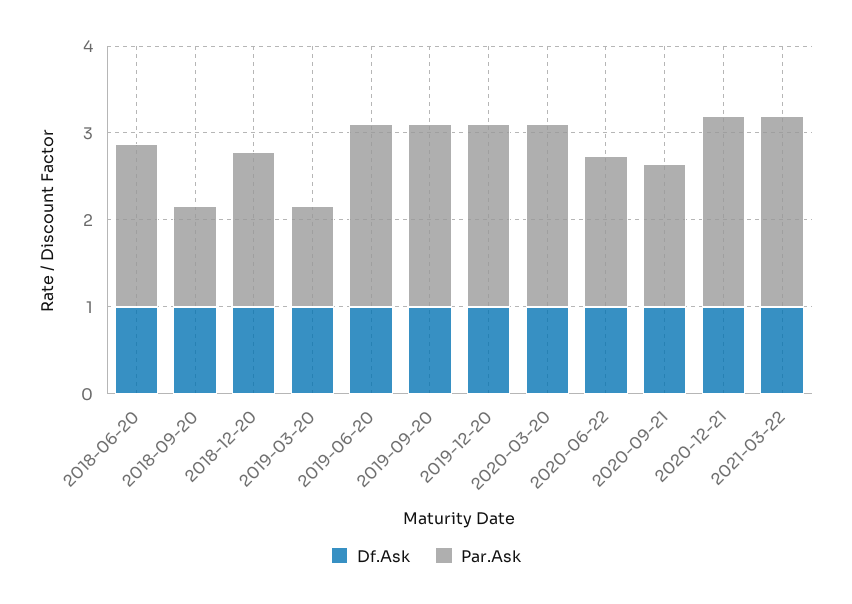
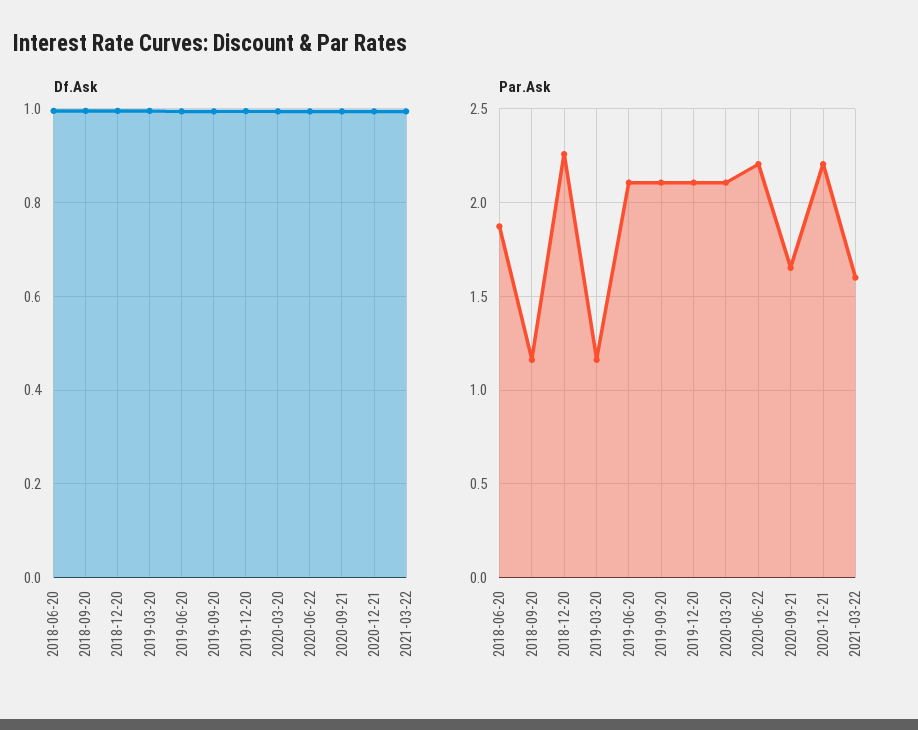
Par.Ask, 2018-12-20: 1.8 -> 2.25
Par.Ask, 2020-06-22: 1.8 -> 2.2
Par.Ask, 2021-03-22: 2.2 -> 1.6

